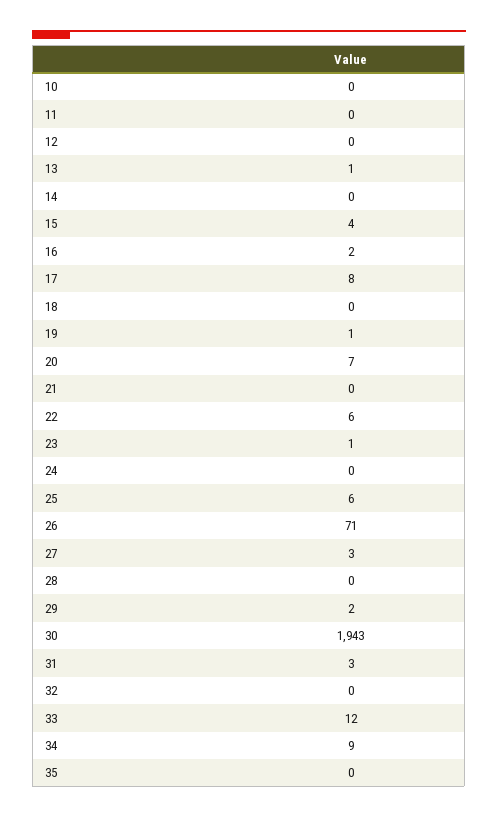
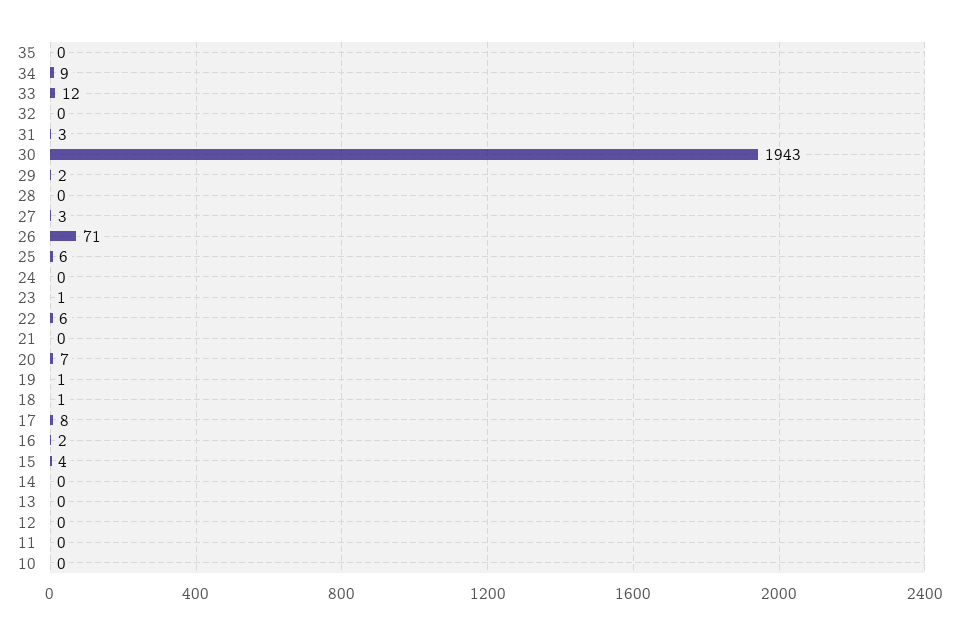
13: 1 -> 0
18: 0 -> 1

